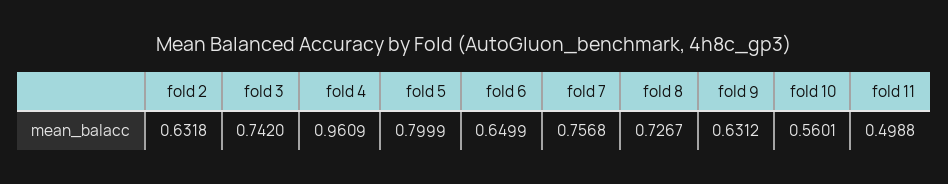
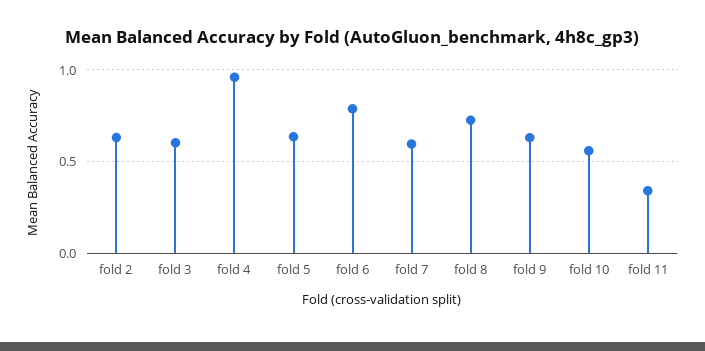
fold 3: 0.742 -> 0.6
fold 5: 0.7999 -> 0.65
fold 6: 0.6499 -> 0.8
fold 7: 0.7568 -> 0.6
fold 11: 0.4988 -> 0.35

